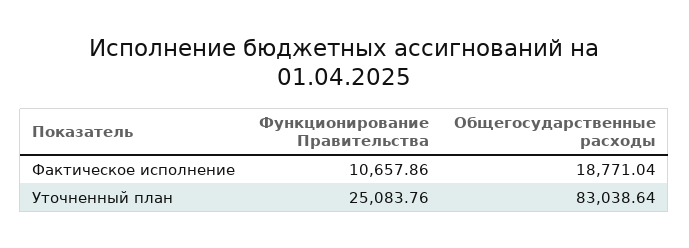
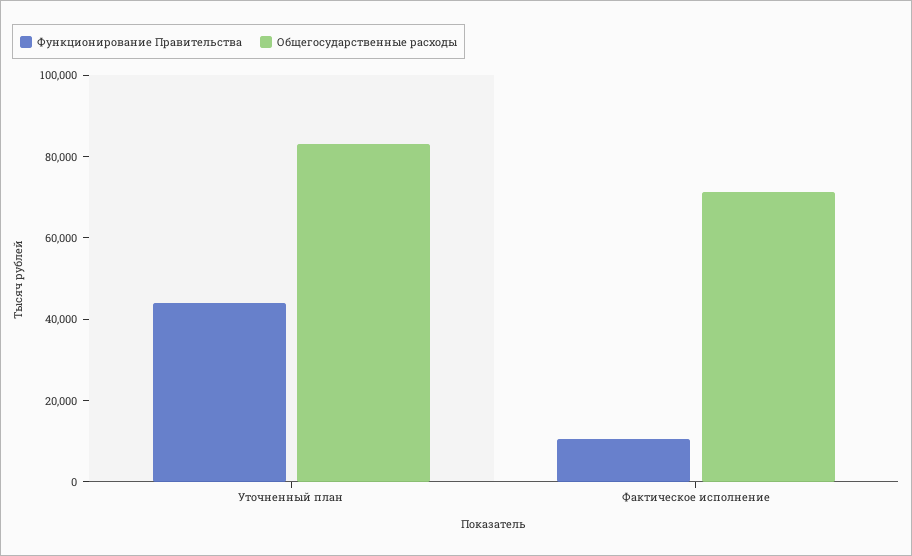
Общегосударственные расходы, Фактическое исполнение: 18771.04 -> 70000
Функционирование Правительства, Уточненный план: 25083.76 -> 45000

